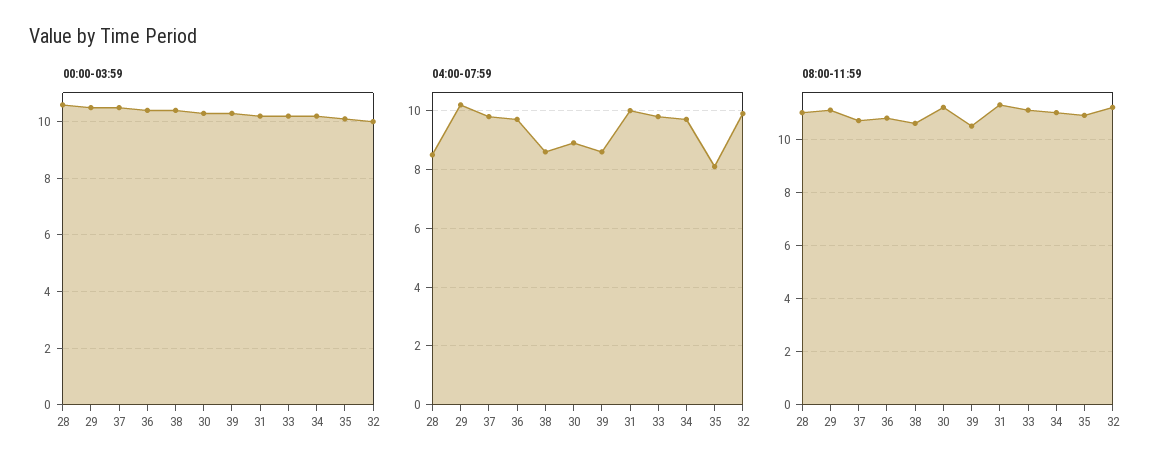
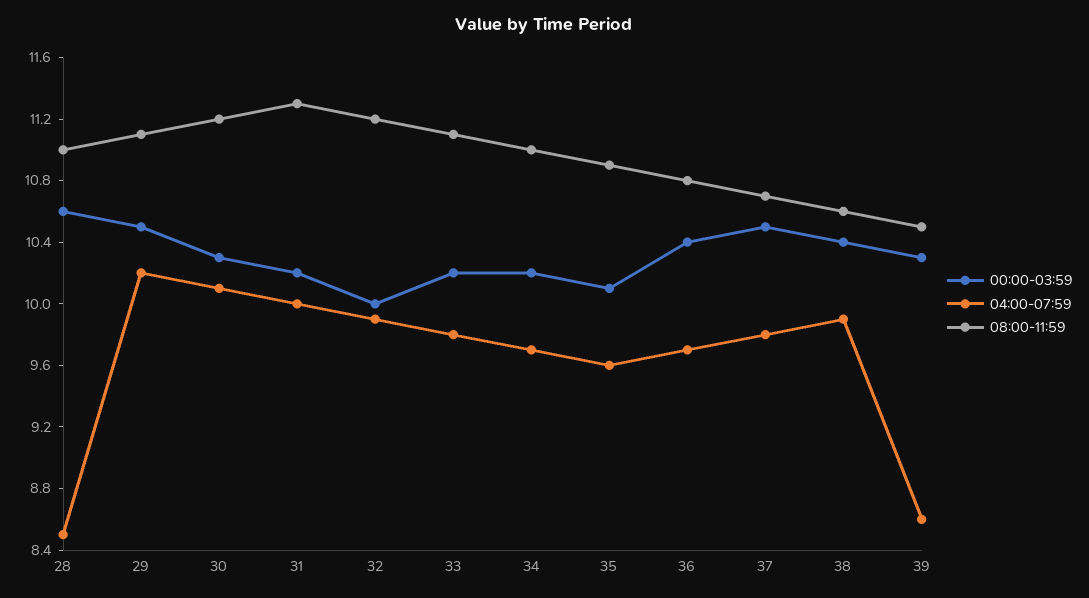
04:00-07:59, 38: 8.5 -> 9.9
04:00-07:59, 30: 9 -> 10.1
04:00-07:59, 35: 8 -> 9.6

